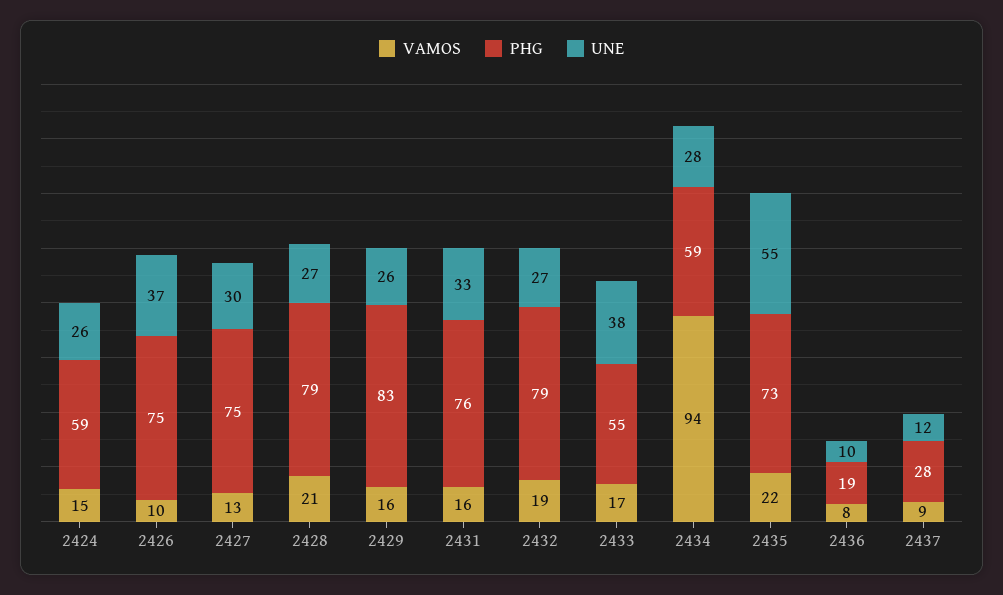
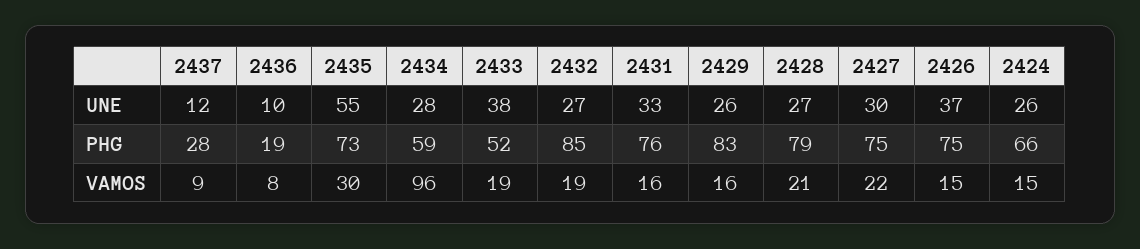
PHG, 2424: 59 -> 66
VAMOS, 2426: 10 -> 15
VAMOS, 2427: 13 -> 22
PHG, 2432: 79 -> 85
VAMOS, 2433: 17 -> 19
PHG, 2433: 55 -> 52
VAMOS, 2434: 94 -> 96
VAMOS, 2435: 22 -> 30

